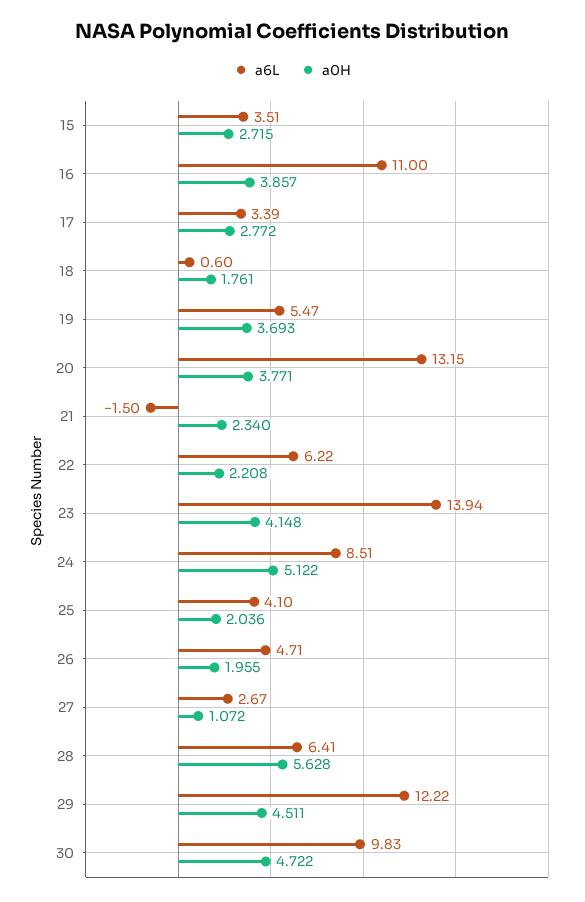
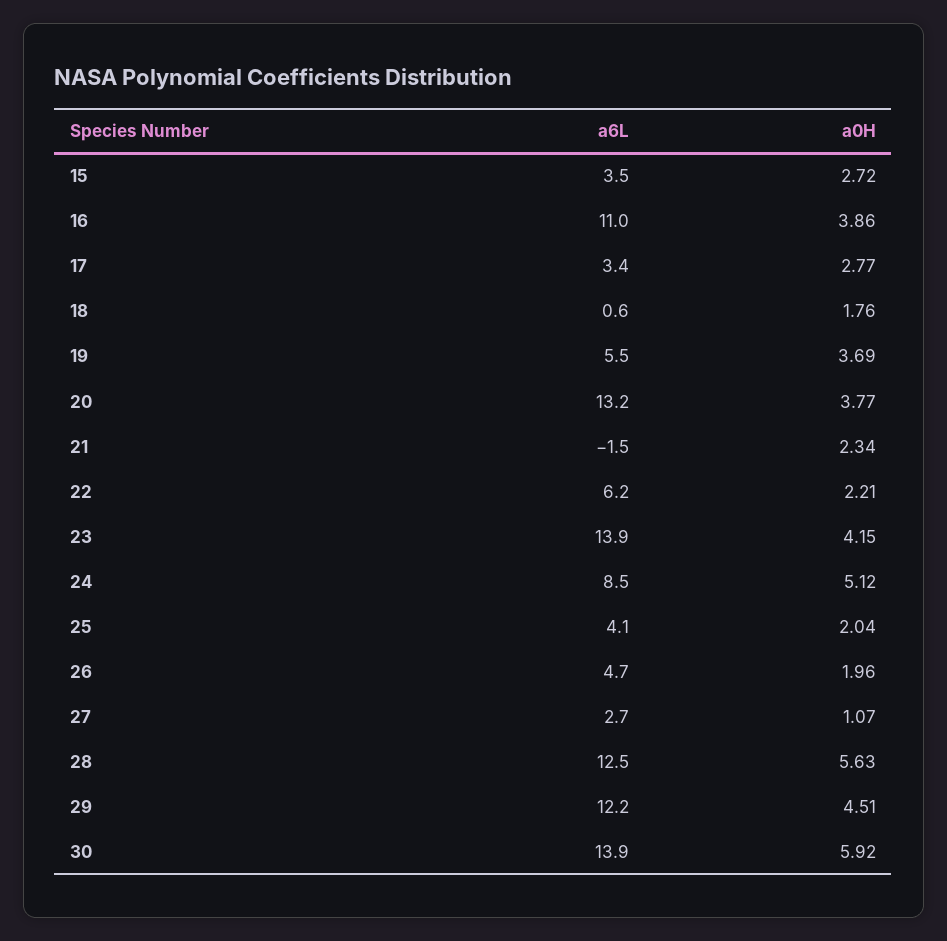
a6L, 28: 6.41 -> 12.5
a6L, 30: 9.83 -> 13.9
a0H, 30: 4.722 -> 5.92

